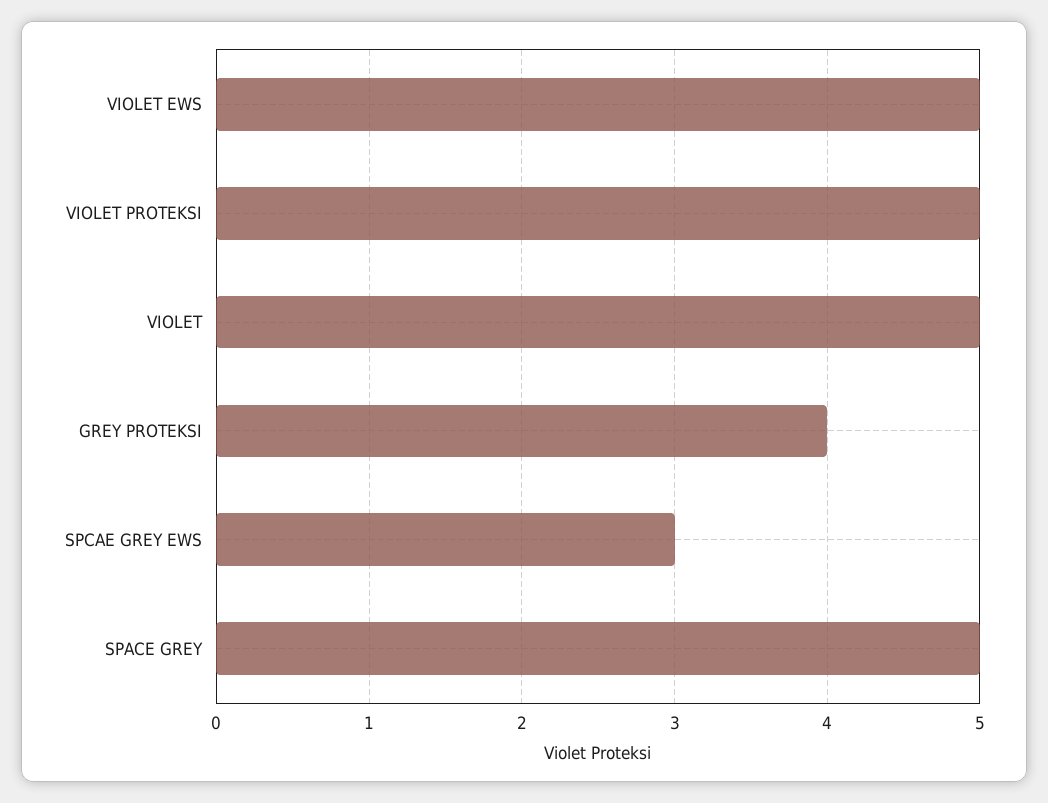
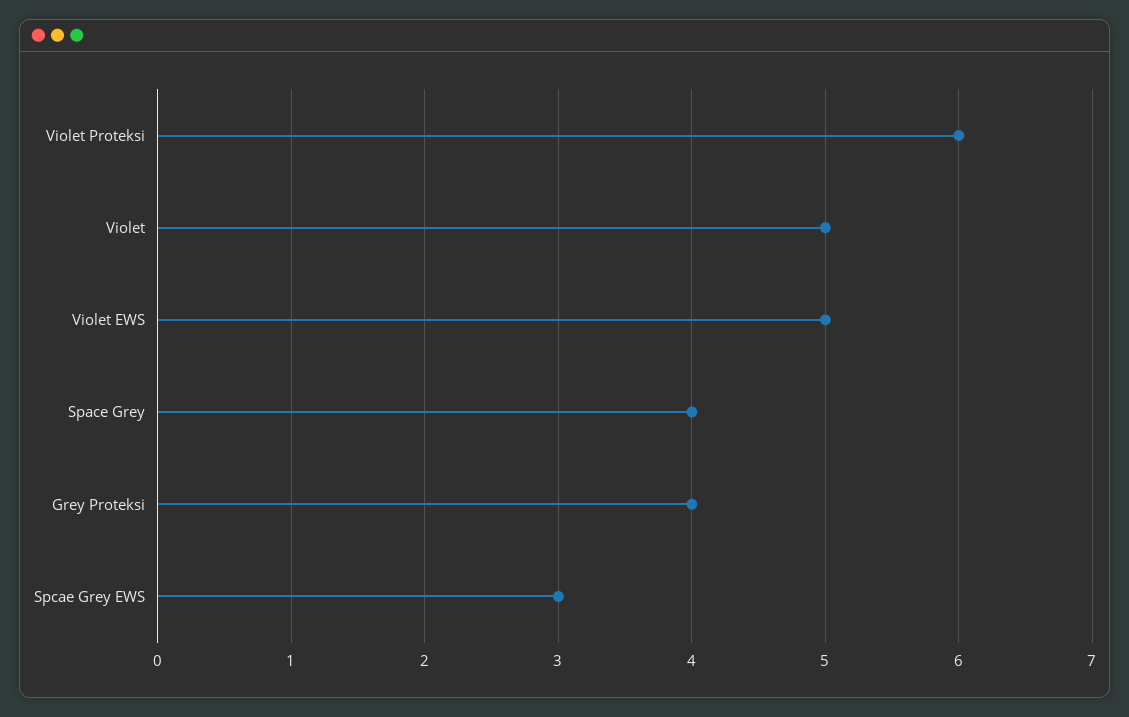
VIOLET PROTEKSI: 5 -> 6
SPACE GREY: 5 -> 4

